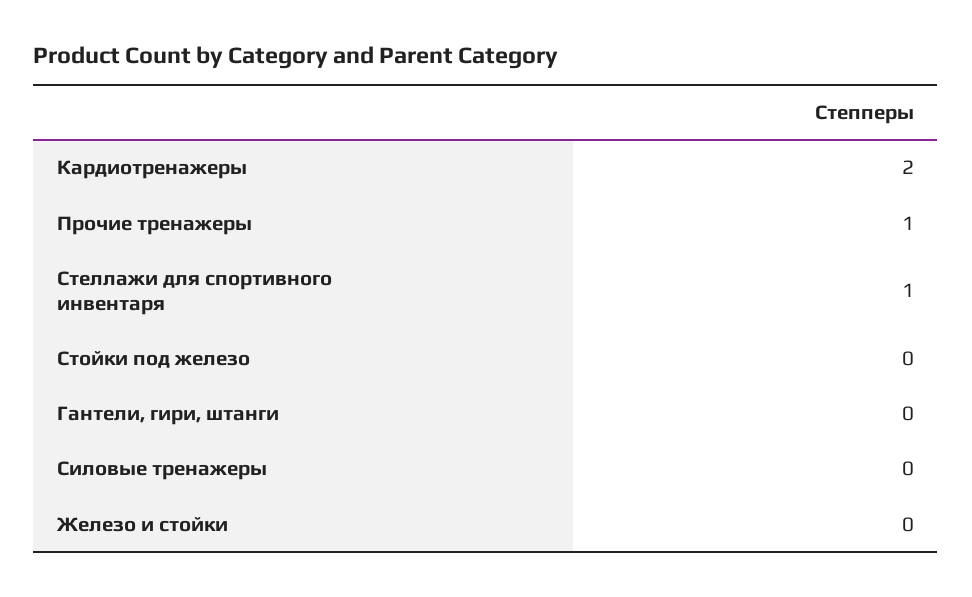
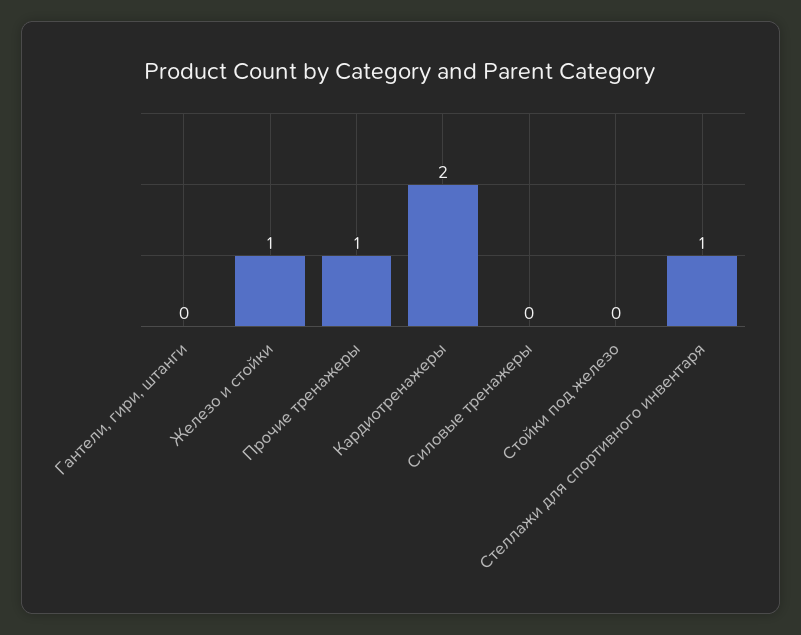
Железо и стойки: 0 -> 1

